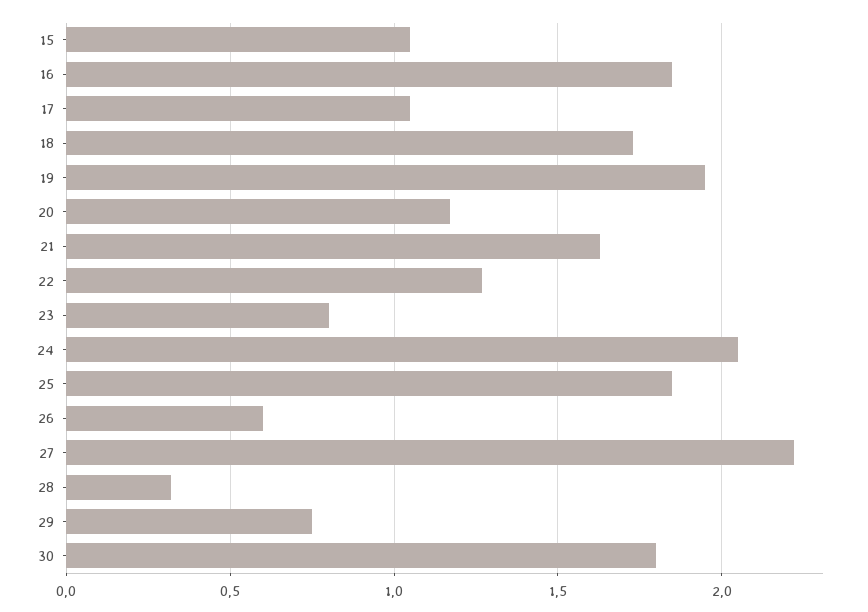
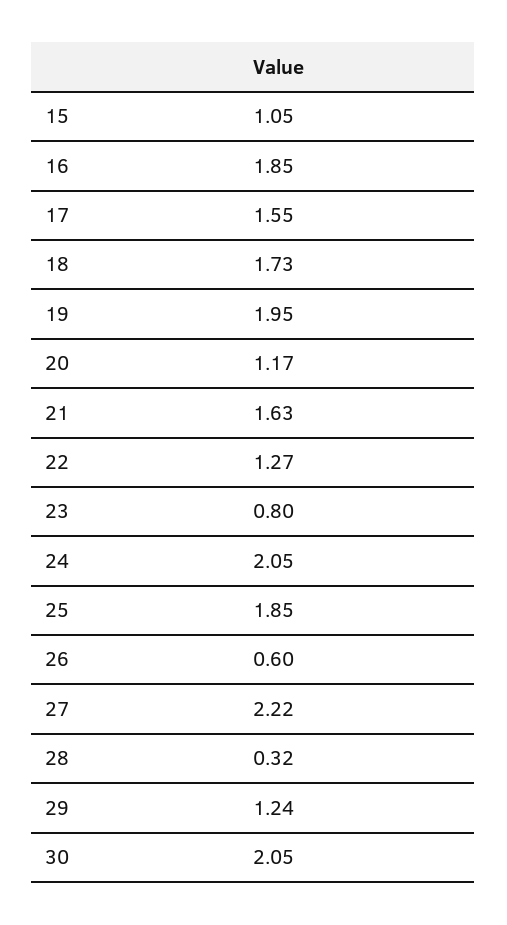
17: 1.05 -> 1.55
29: 0.75 -> 1.24
30: 1.8 -> 2.05

